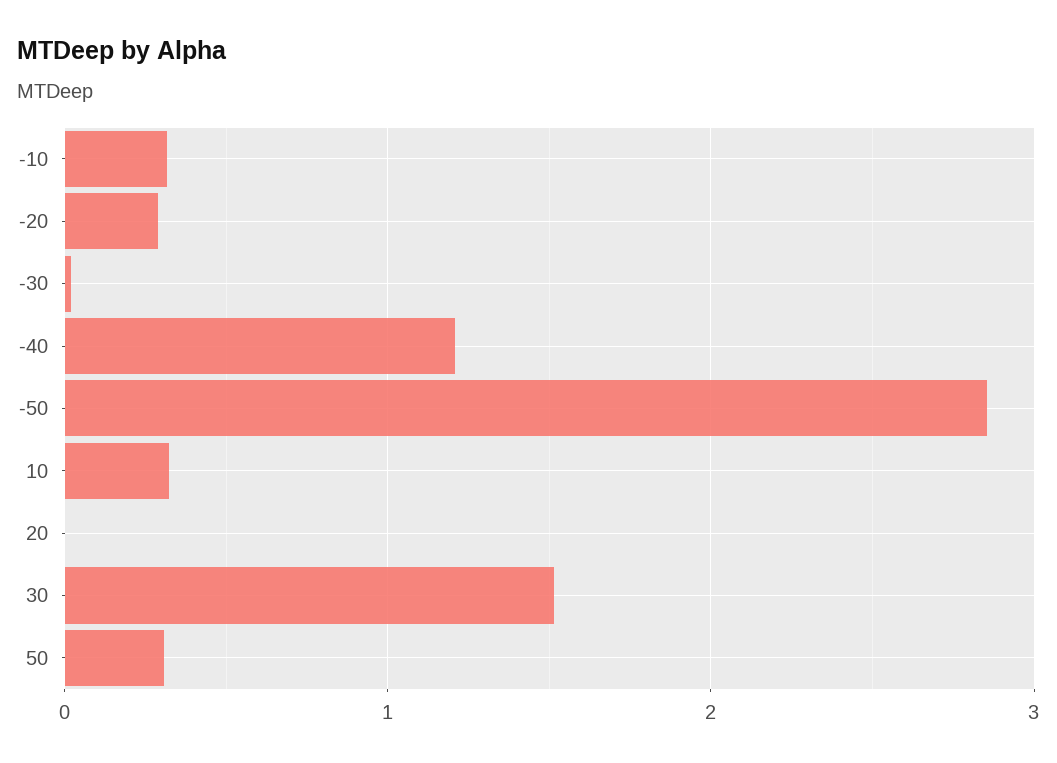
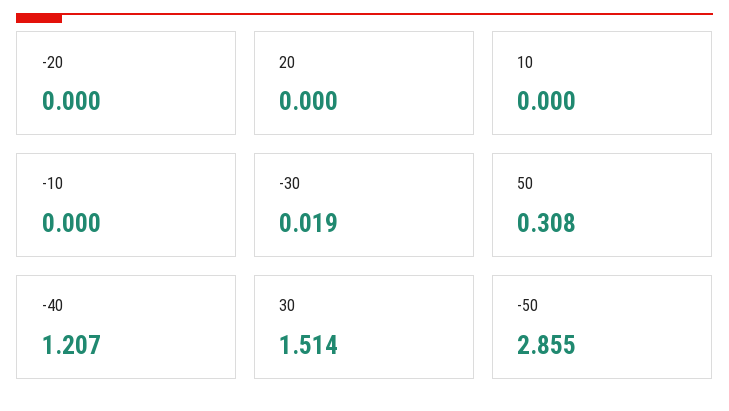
-10: 0.3 -> 0
-20: 0.3 -> 0
10: 0.3 -> 0

